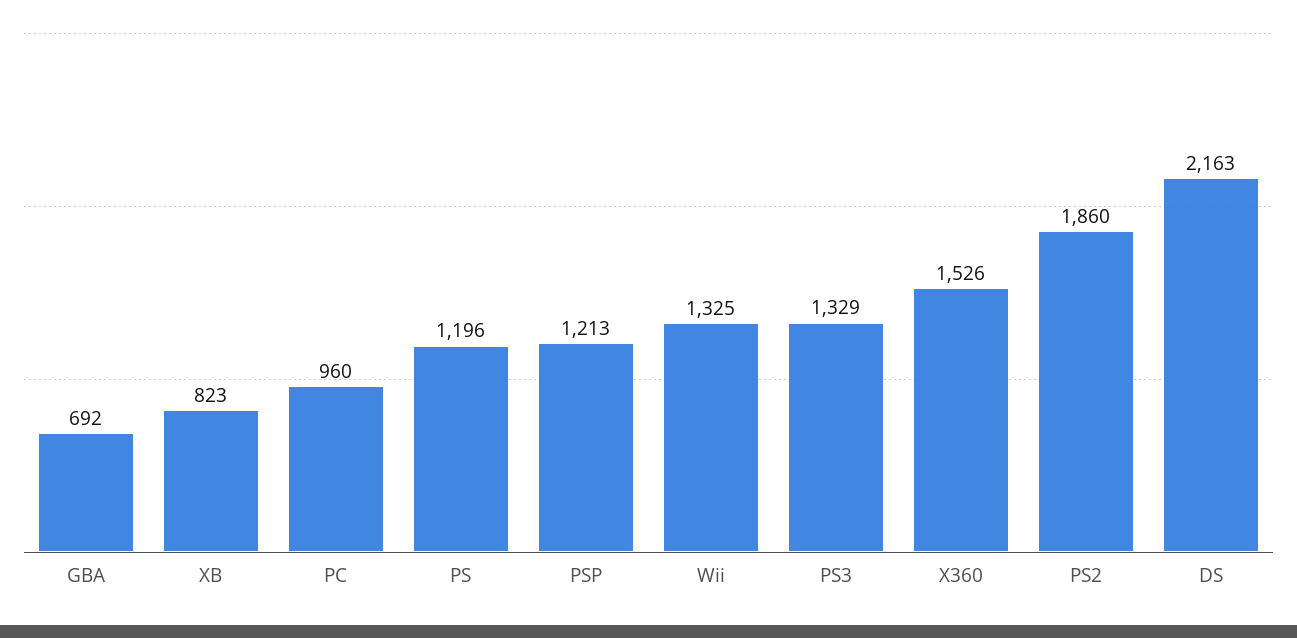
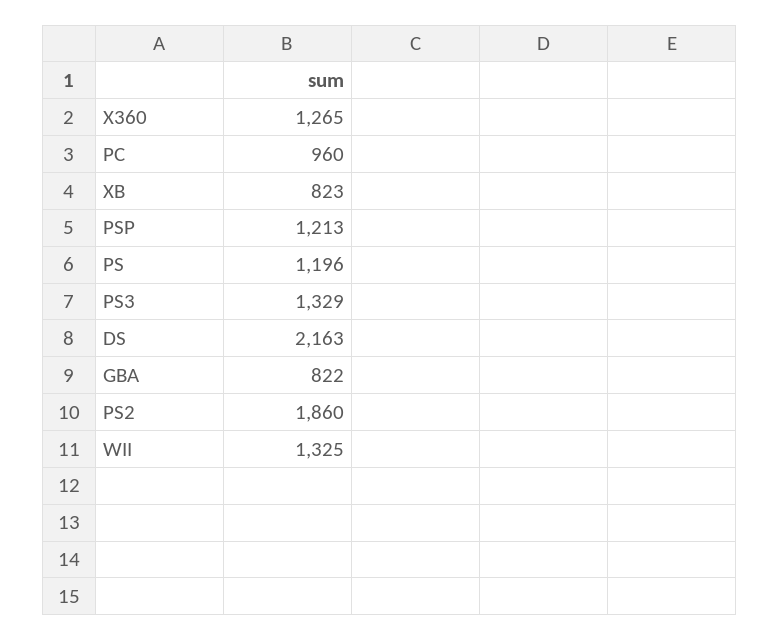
GBA: 692 -> 822
X360: 1526 -> 1265

